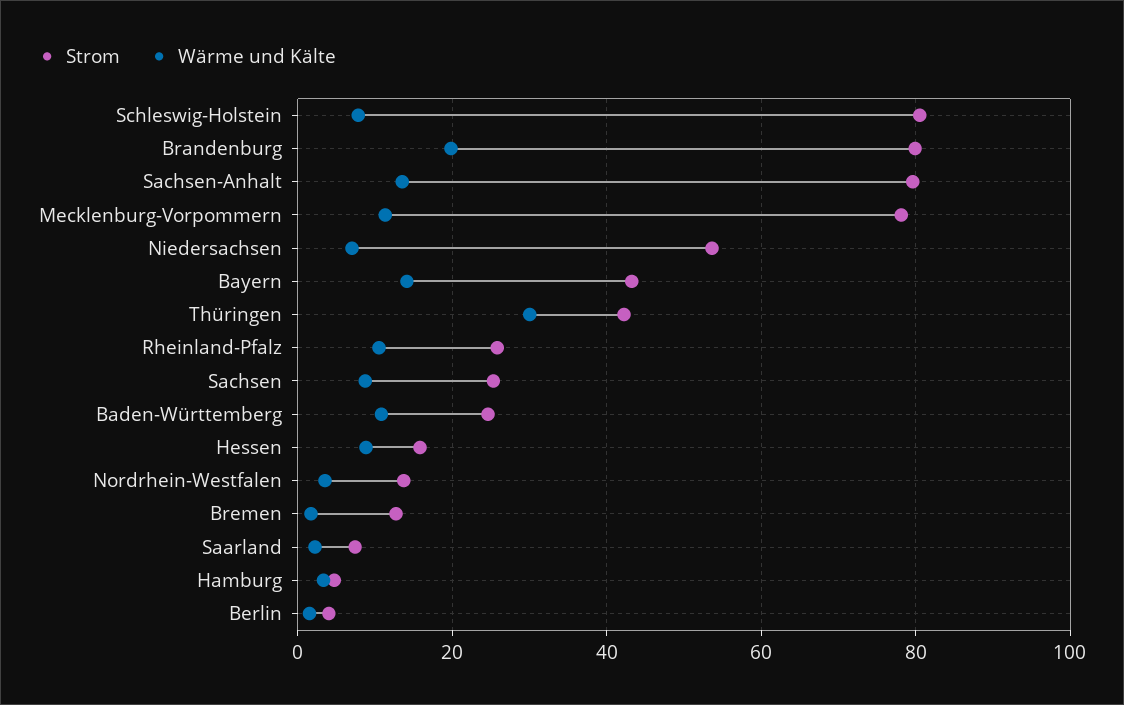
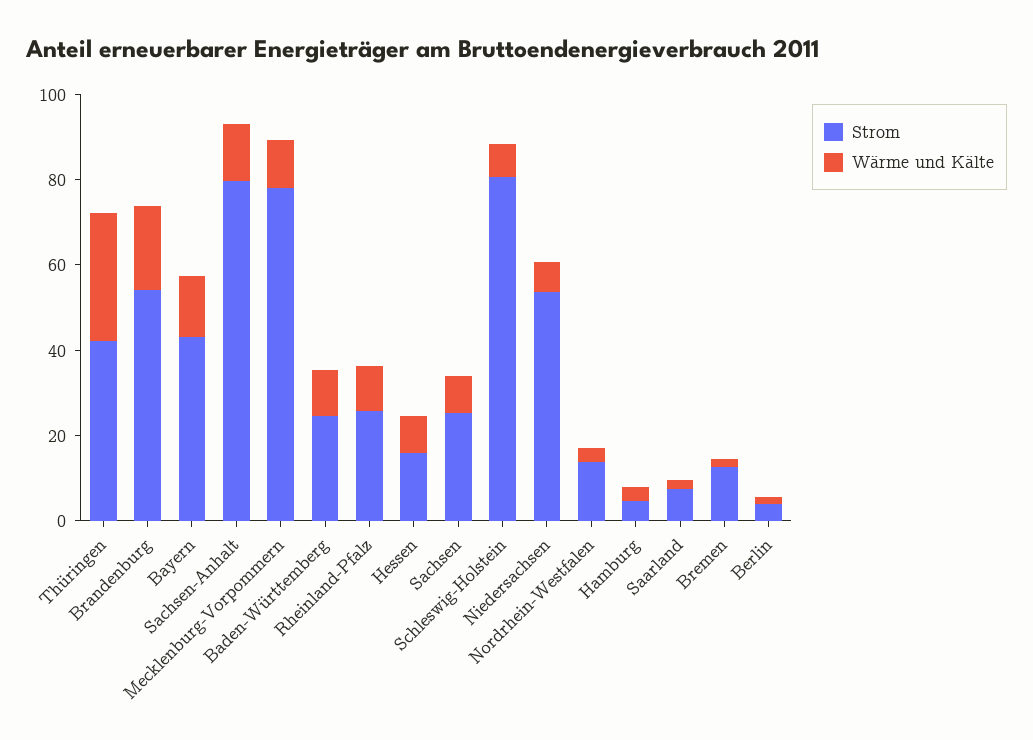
Strom, Brandenburg: 80 -> 55

